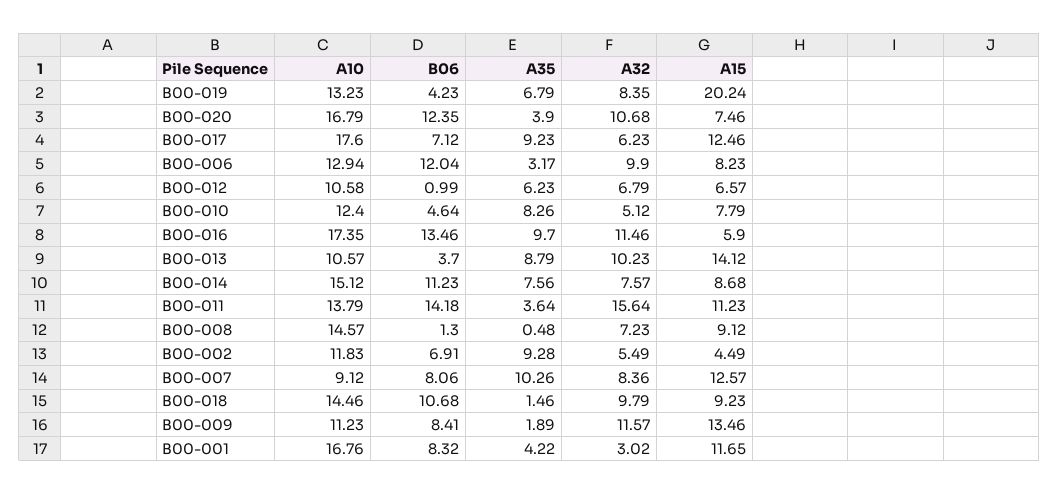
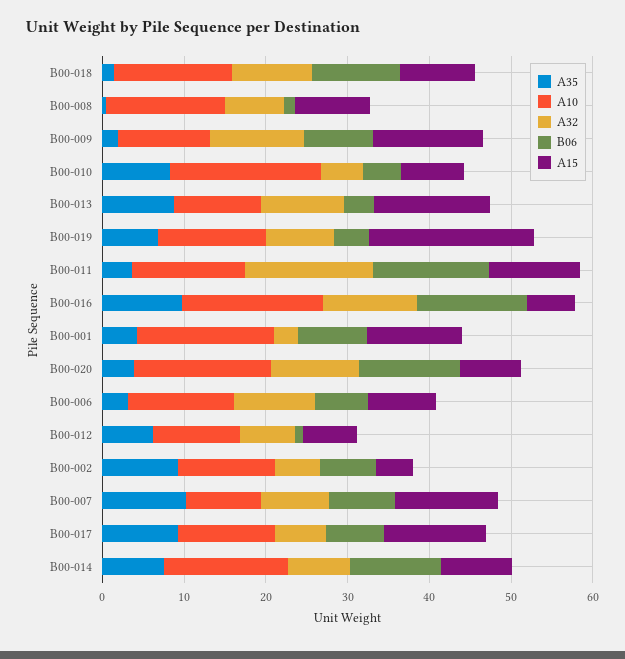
A10, B00-017: 17.6 -> 12
B06, B00-006: 12.04 -> 6
A10, B00-010: 12.4 -> 18

